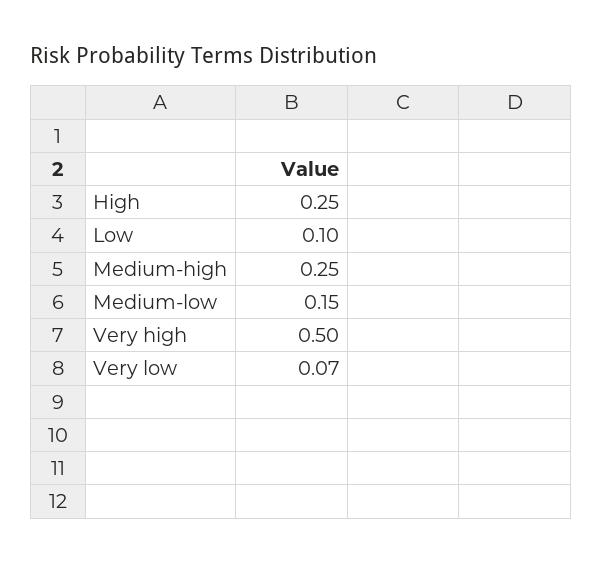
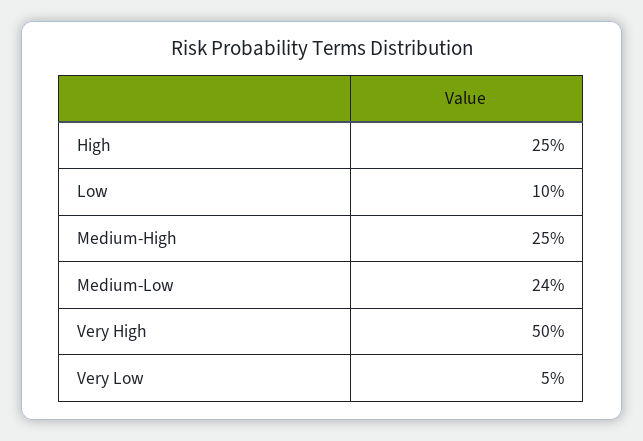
Medium-low: 0.15 -> 0.24
Very low: 0.07 -> 0.05

